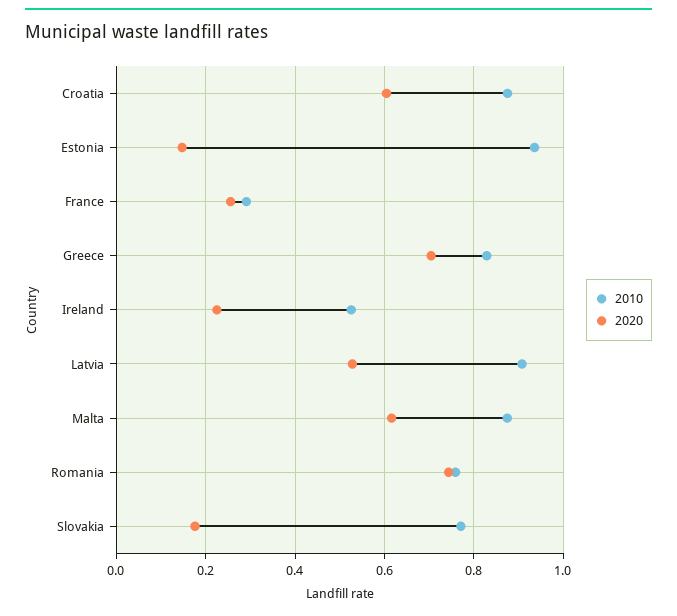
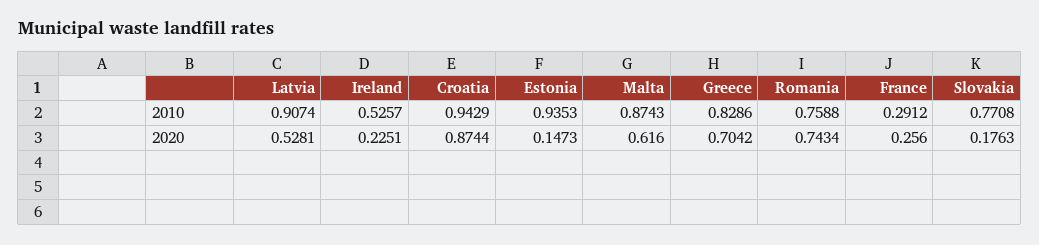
2010, Croatia: 0.88 -> 0.9429
2020, Croatia: 0.6 -> 0.8744

